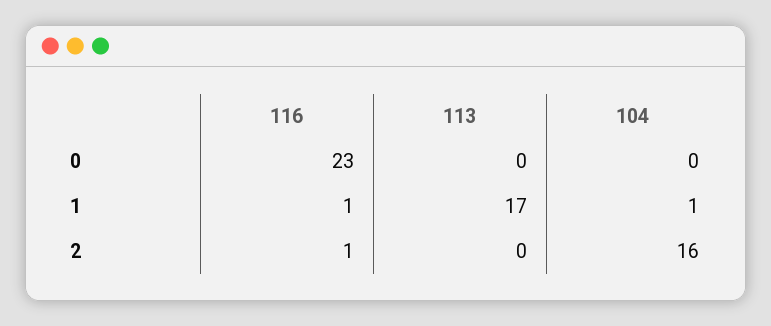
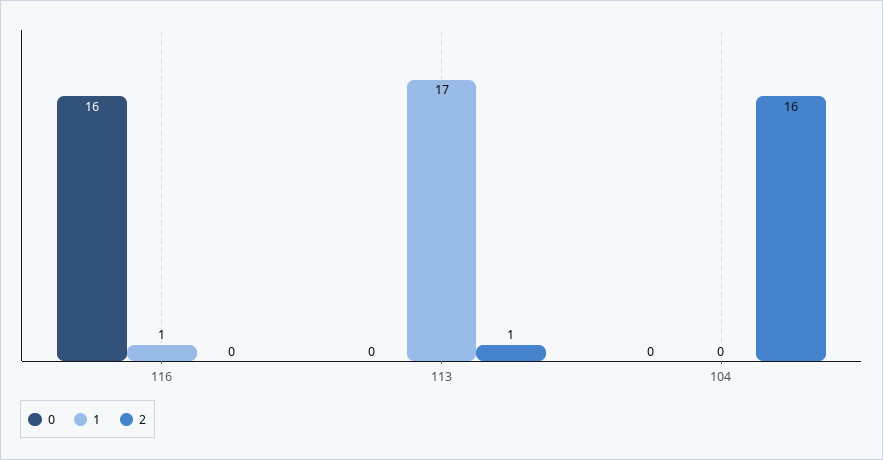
0, 116: 23 -> 16
1, 104: 1 -> 0
2, 116: 1 -> 0
2, 113: 0 -> 1

